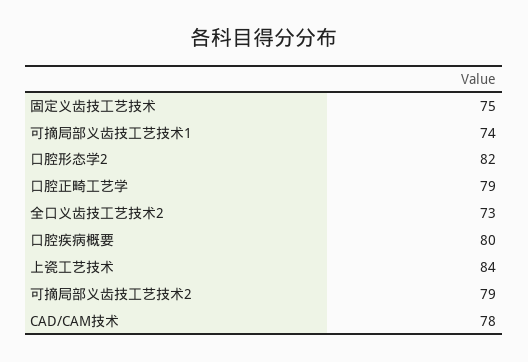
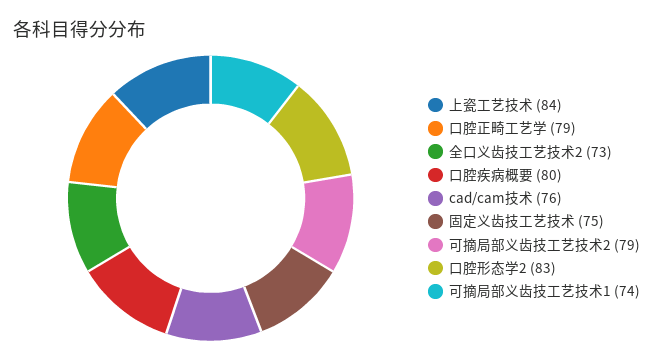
口腔形态学2: 82 -> 83
CAD/CAM技术: 78 -> 76

